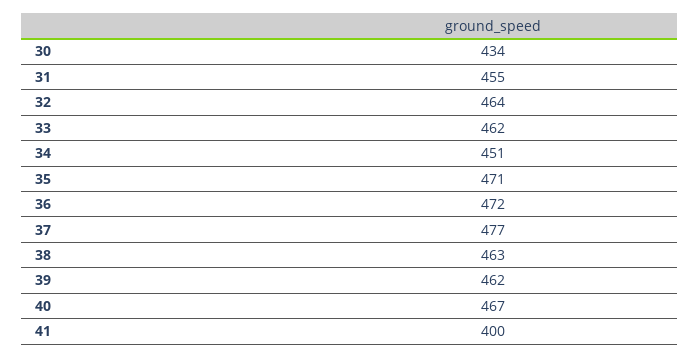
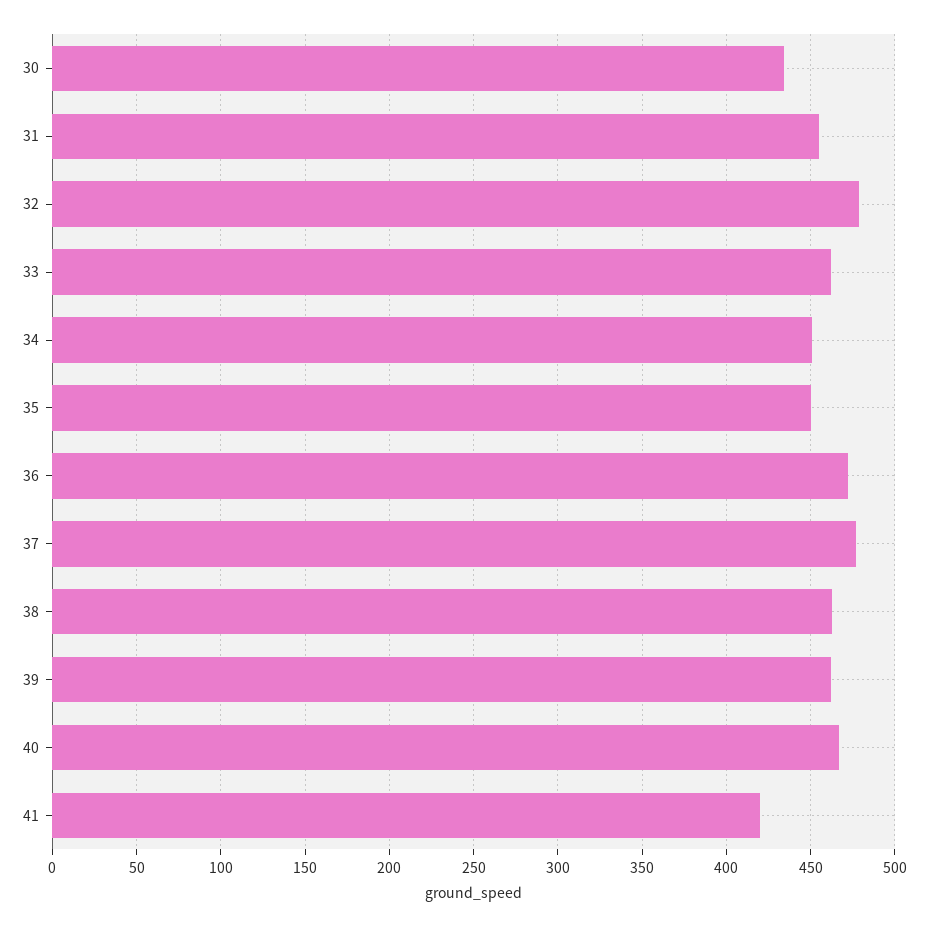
32: 464 -> 480
35: 471 -> 450
41: 400 -> 420

